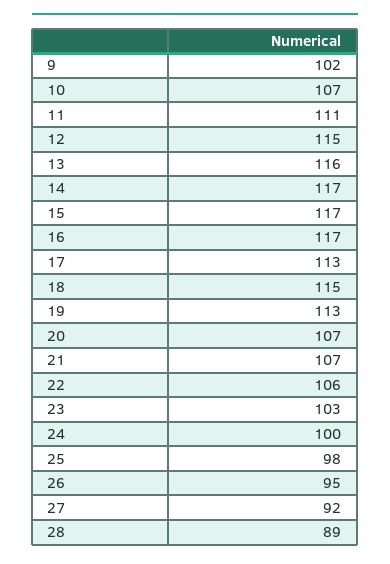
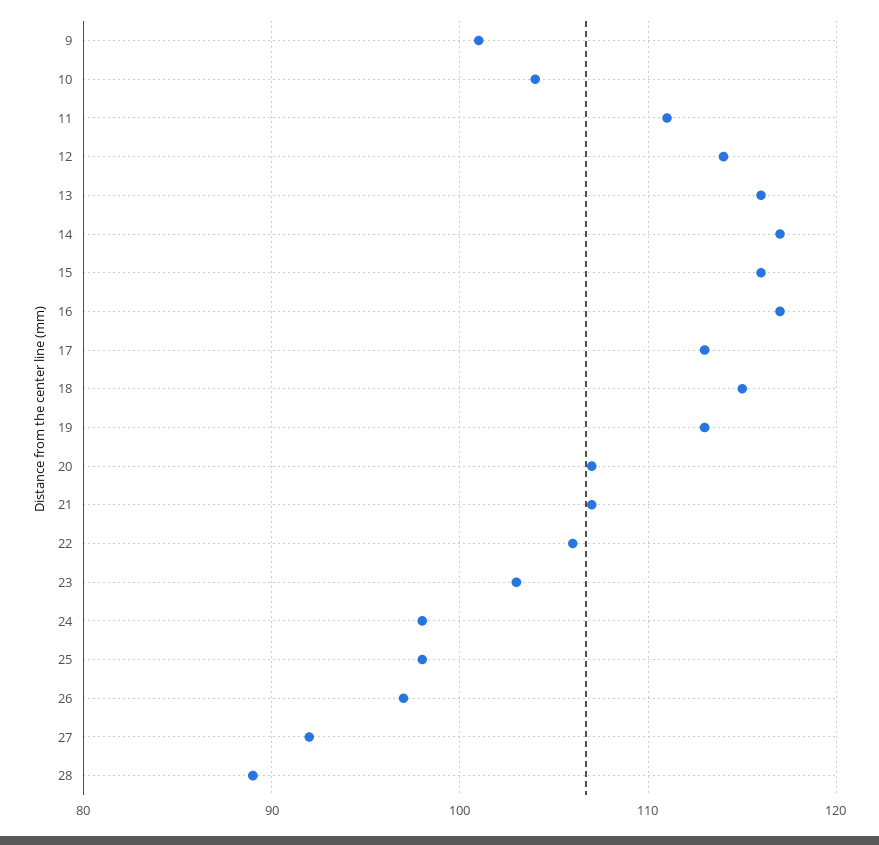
9: 102 -> 101
10: 107 -> 104
12: 115 -> 114
15: 117 -> 116
24: 100 -> 98
26: 95 -> 97

